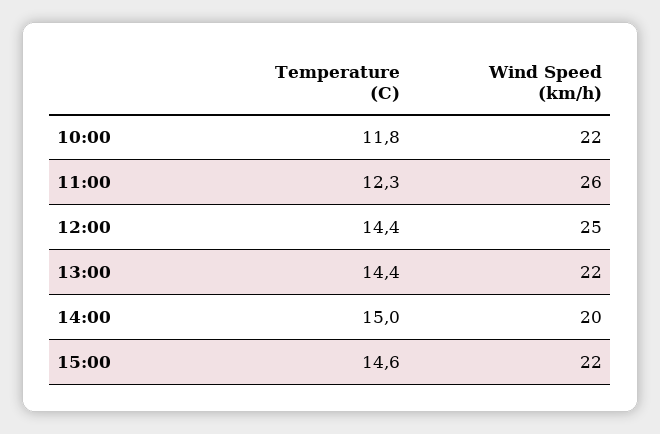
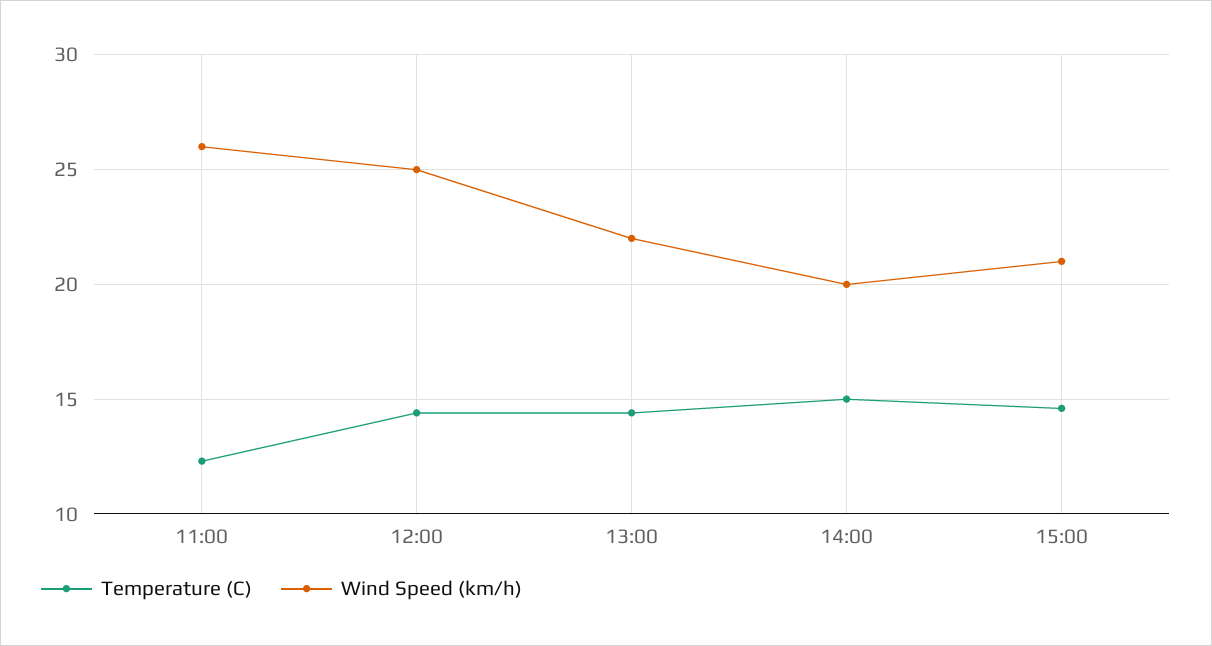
Temperature (C), 10:00: 11.8 -> none
Wind Speed (km/h), 10:00: 22 -> none
Wind Speed (km/h), 15:00: 22 -> 21

